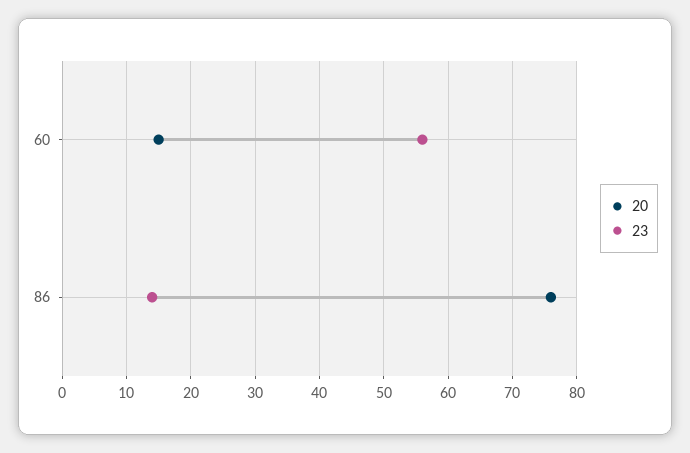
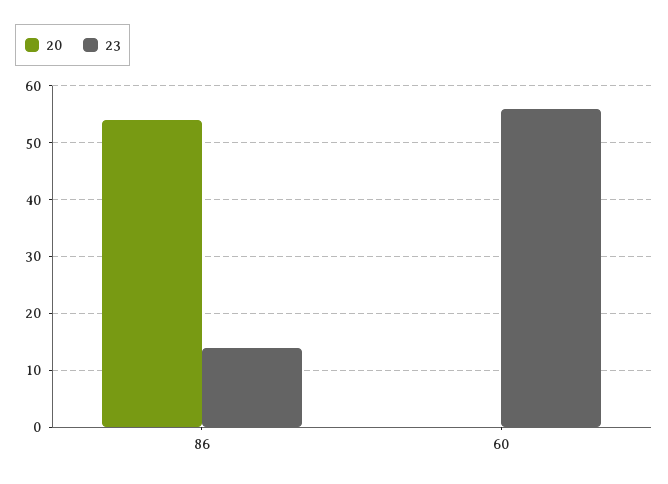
20, 60: 15 -> 0
20, 86: 76 -> 55

